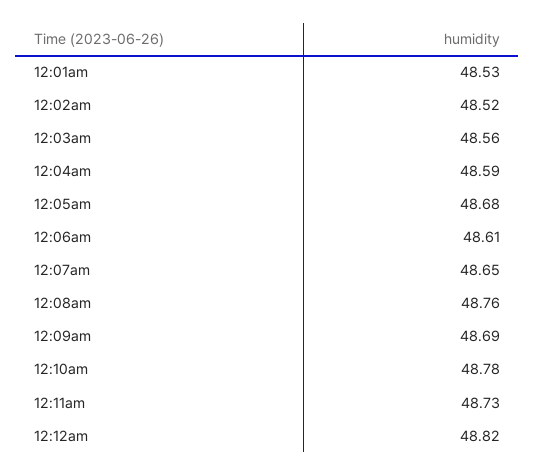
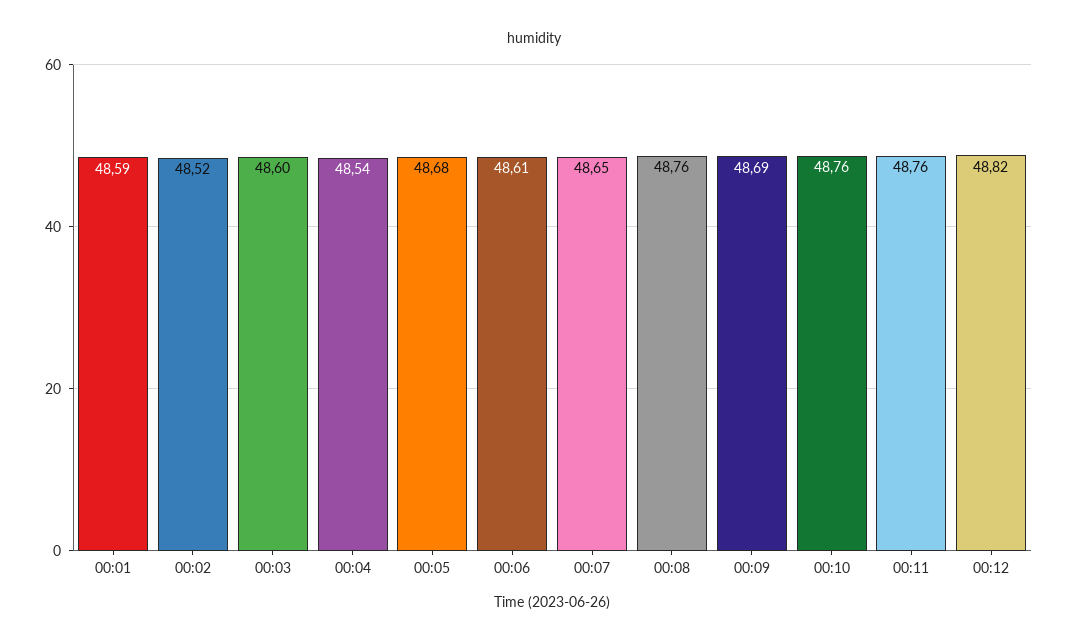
12:01am: 48.53 -> 48.59
12:03am: 48.56 -> 48.6
12:04am: 48.59 -> 48.54
12:10am: 48.78 -> 48.76
12:11am: 48.73 -> 48.76

